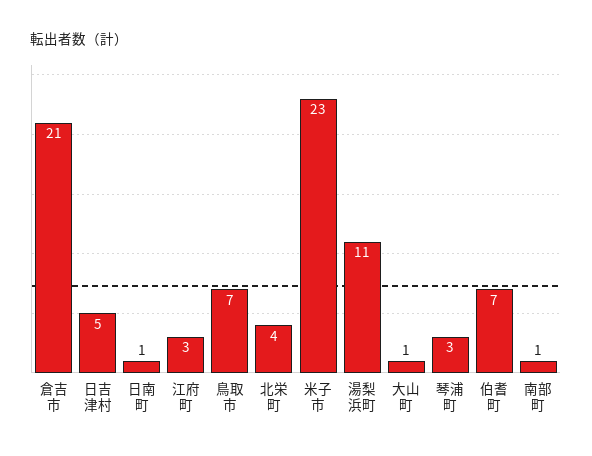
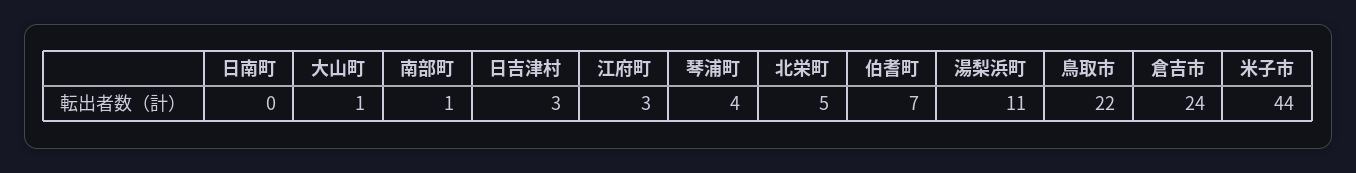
倉吉市: 21 -> 24
日吉津村: 5 -> 3
日南町: 1 -> 0
鳥取市: 7 -> 22
北栄町: 4 -> 5
米子市: 23 -> 44
琴浦町: 3 -> 4

